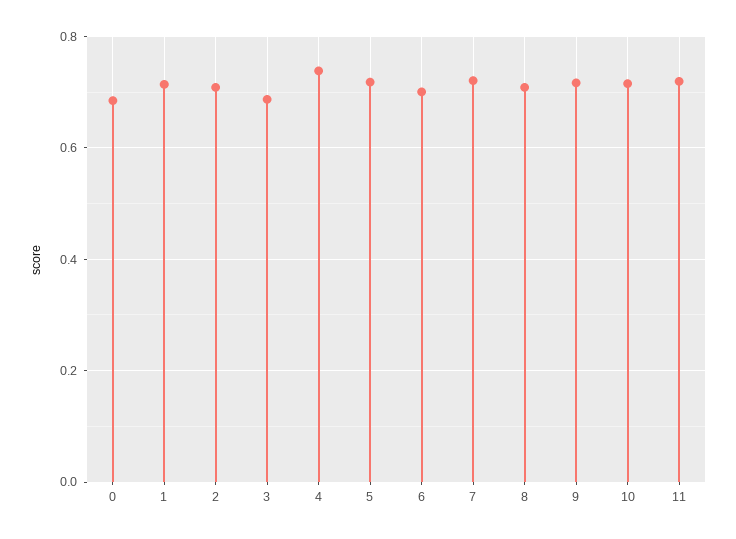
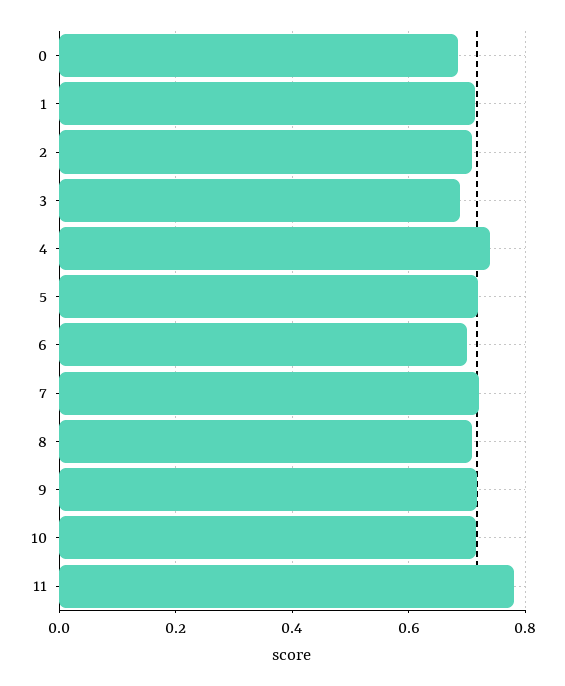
11: 0.72 -> 0.78

